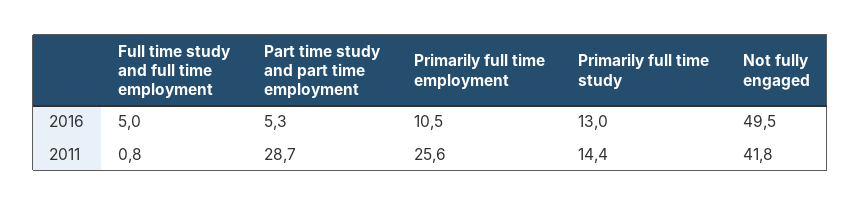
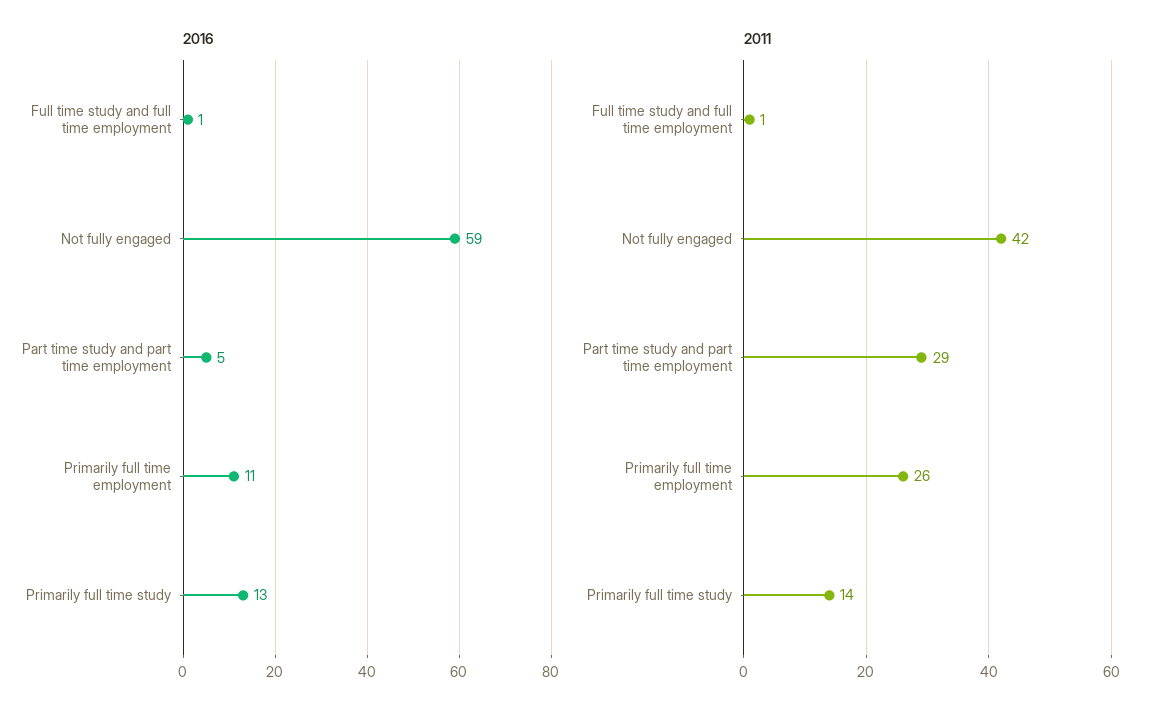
2016, Full time study and full time employment: 5 -> 1
2016, Not fully engaged: 49.5 -> 59

